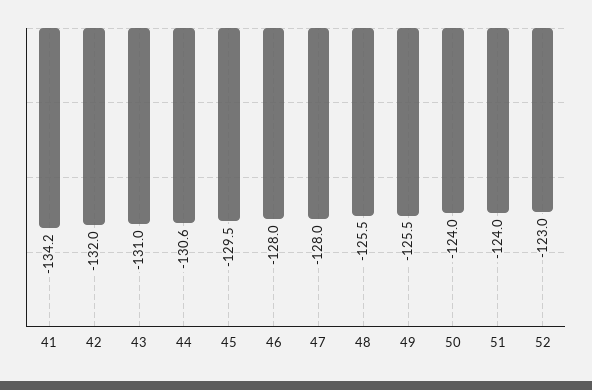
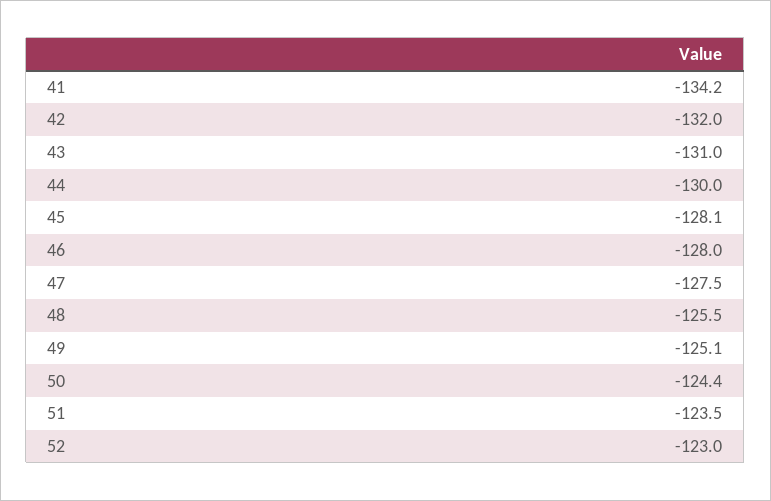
44: -130.6 -> -130
45: -129.5 -> -128.1
47: -128 -> -127.5
49: -125.5 -> -125.1
50: -124 -> -124.4
51: -124 -> -123.5

